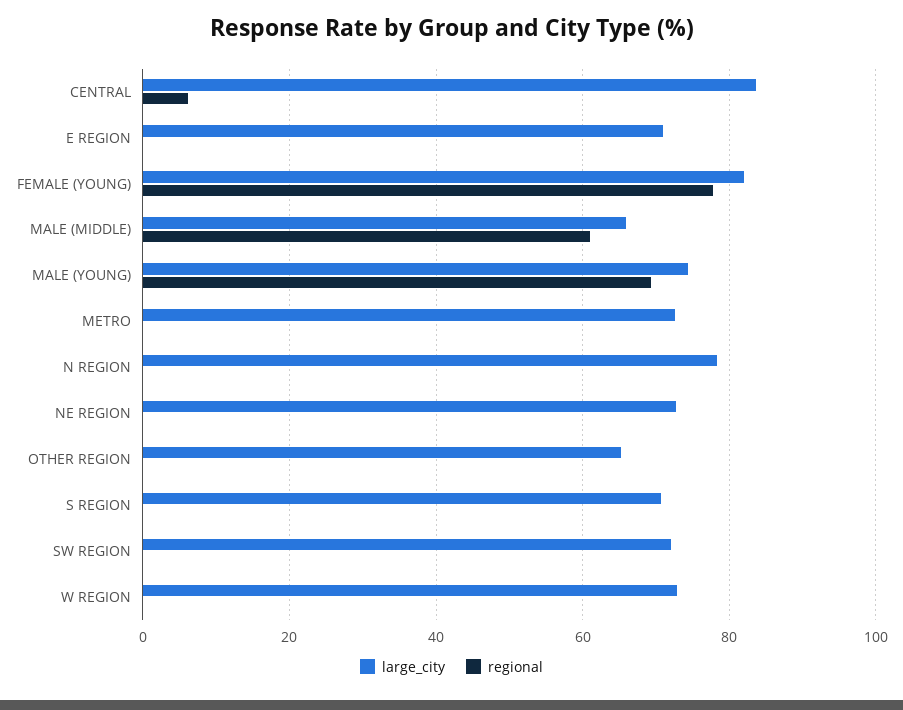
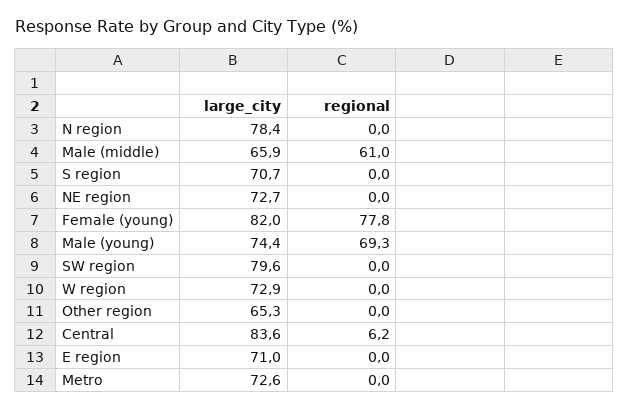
large_city, SW REGION: 72 -> 79.6

